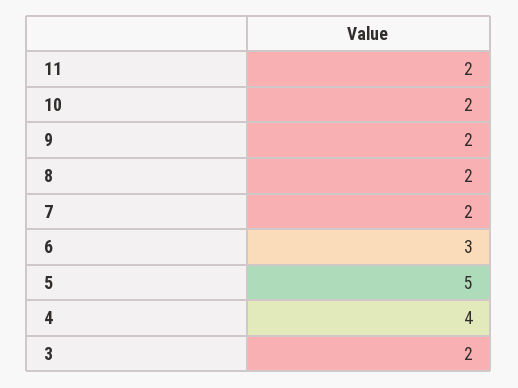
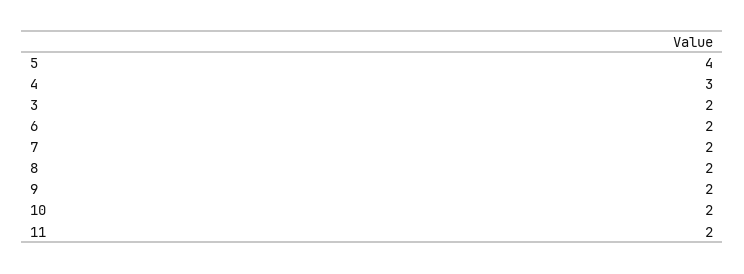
6: 3 -> 2
5: 5 -> 4
4: 4 -> 3

